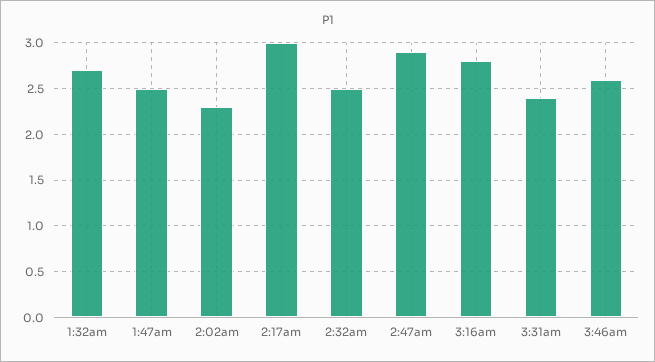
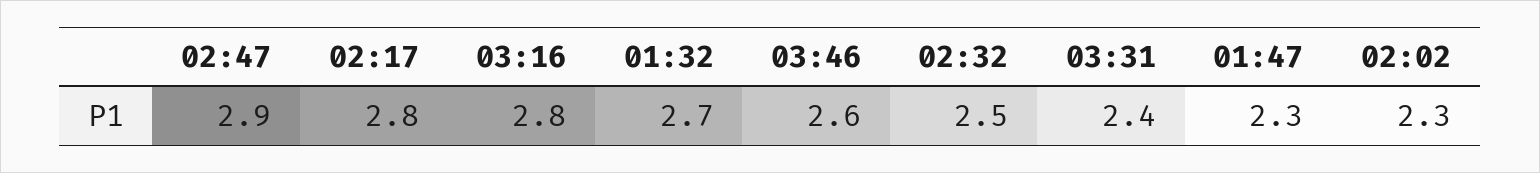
1:47am: 2.5 -> 2.3
2:17am: 3 -> 2.8

